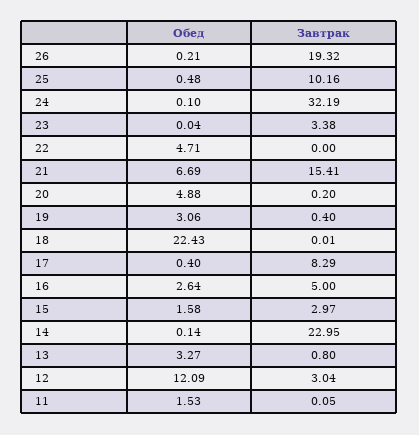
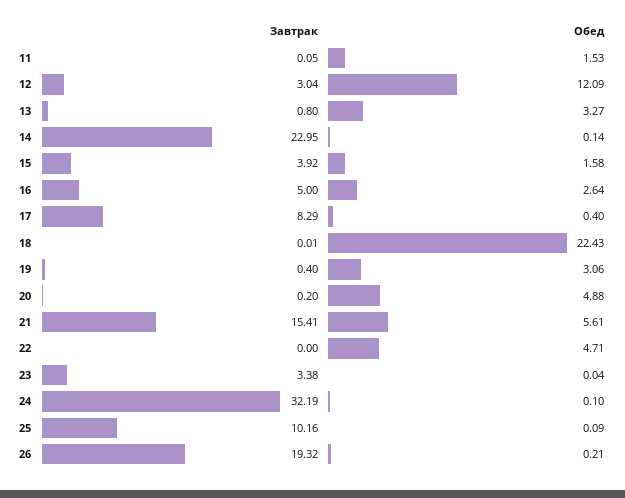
Обед, 25: 0.48 -> 0.09
Обед, 21: 6.69 -> 5.61
Завтрак, 15: 2.97 -> 3.92

